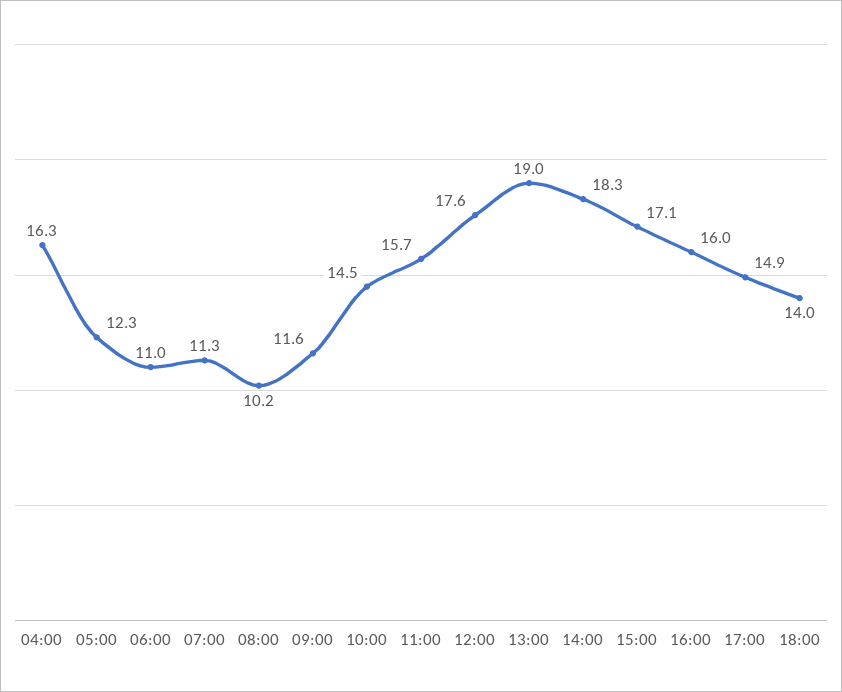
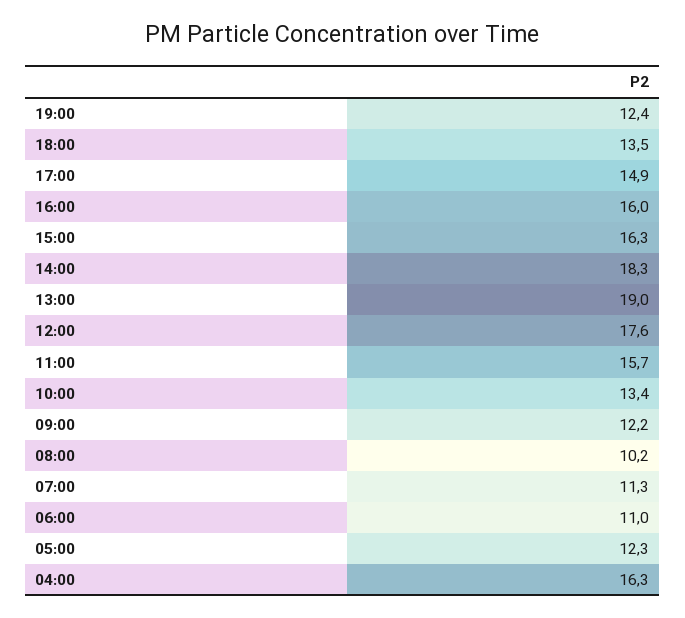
09:00: 11.6 -> 12.2
10:00: 14.5 -> 13.4
15:00: 17.1 -> 16.3
18:00: 14 -> 13.5
19:00: none -> 12.4

